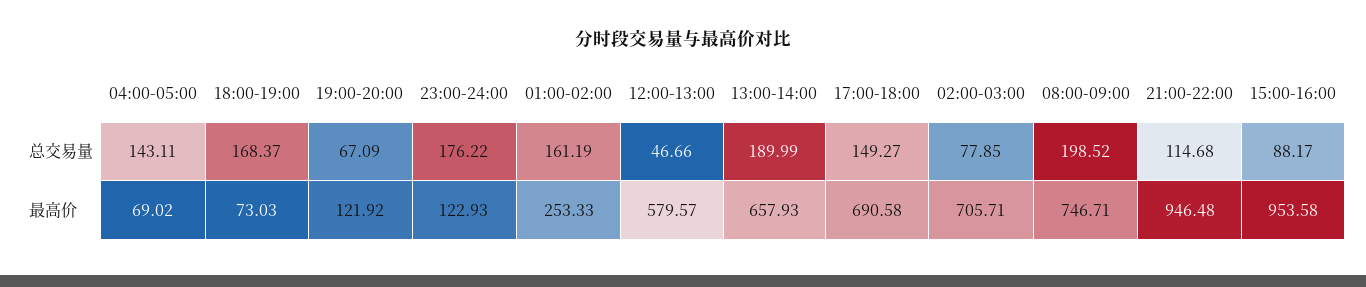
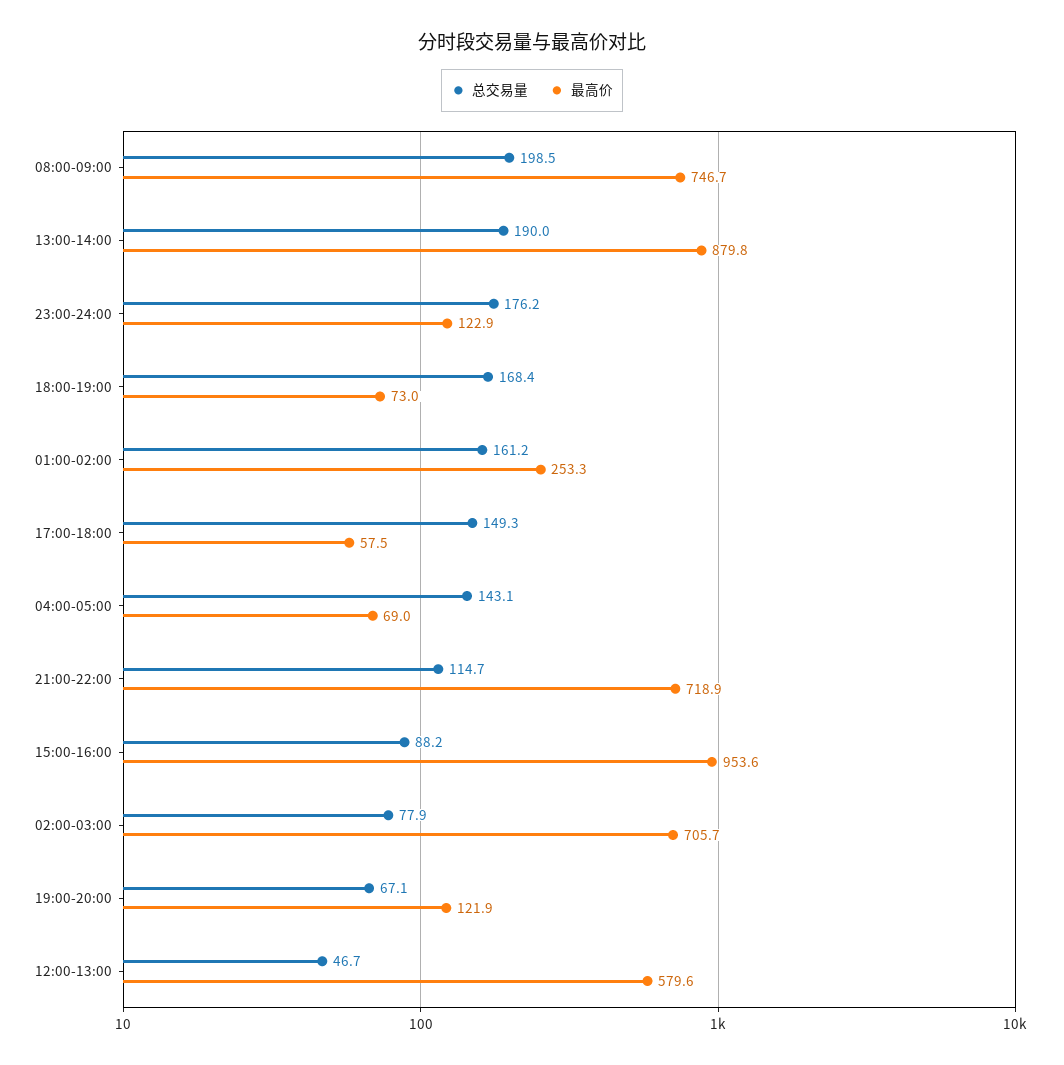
最高价, 13:00-14:00: 657.93 -> 879.8
最高价, 17:00-18:00: 690.58 -> 57.5
最高价, 21:00-22:00: 946.48 -> 718.9

